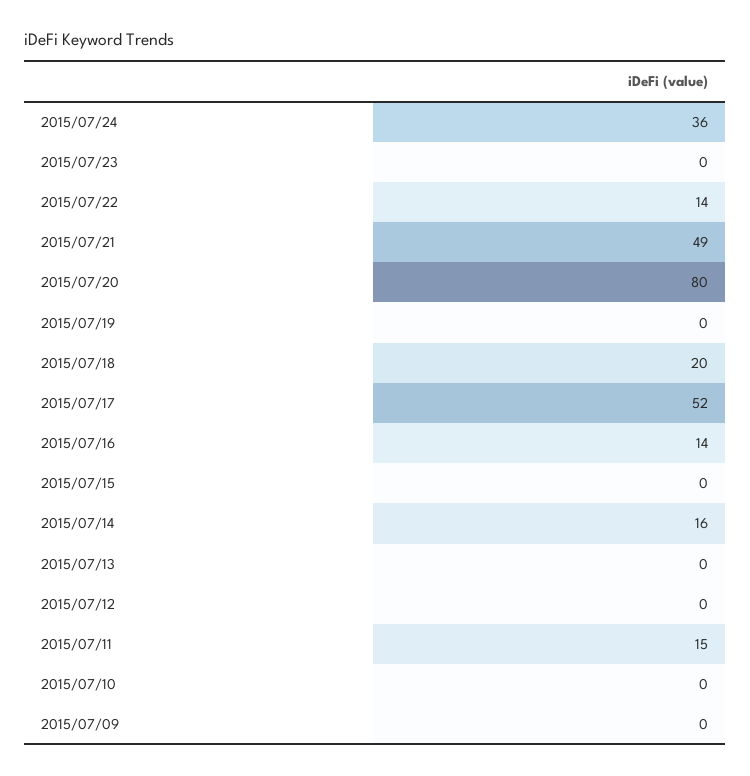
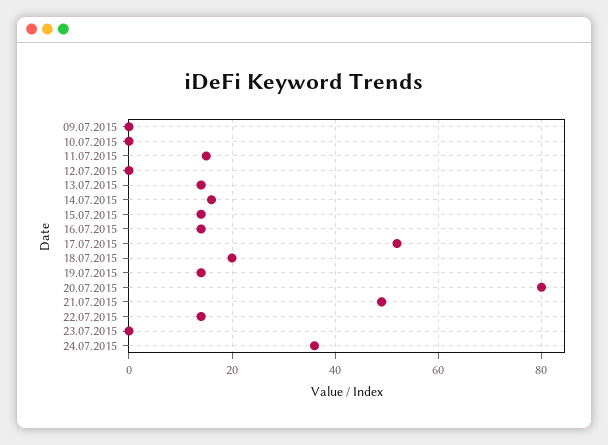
2015/07/19: 0 -> 15
2015/07/15: 0 -> 15
2015/07/13: 0 -> 15

